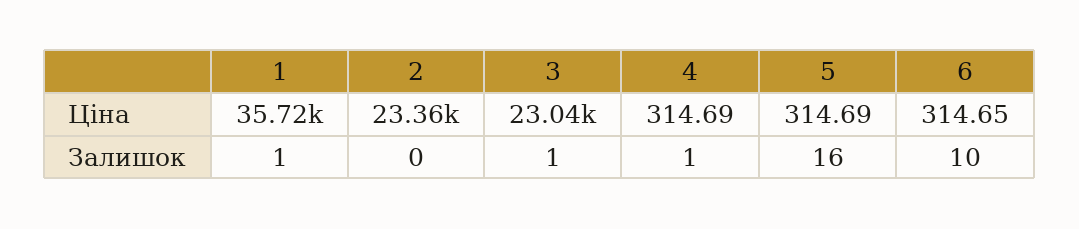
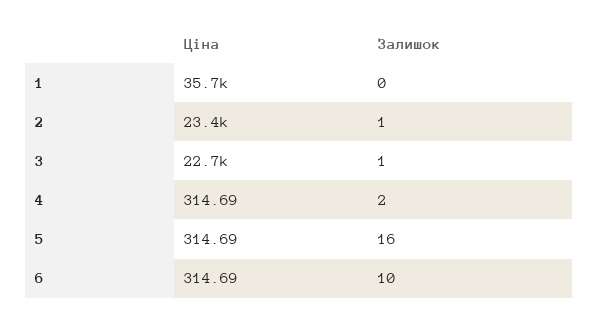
3, Ціна: 23040 -> 22700
6, Ціна: 314.65 -> 314.69
1, Залишок: 1 -> 0
2, Залишок: 0 -> 1
4, Залишок: 1 -> 2

